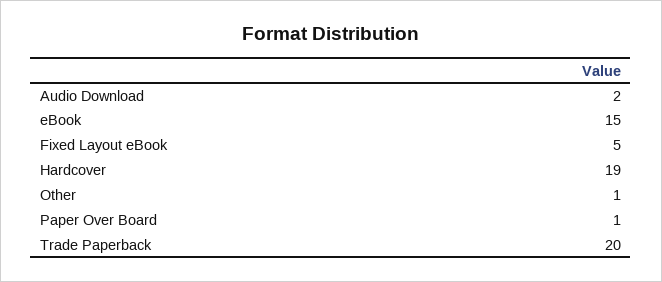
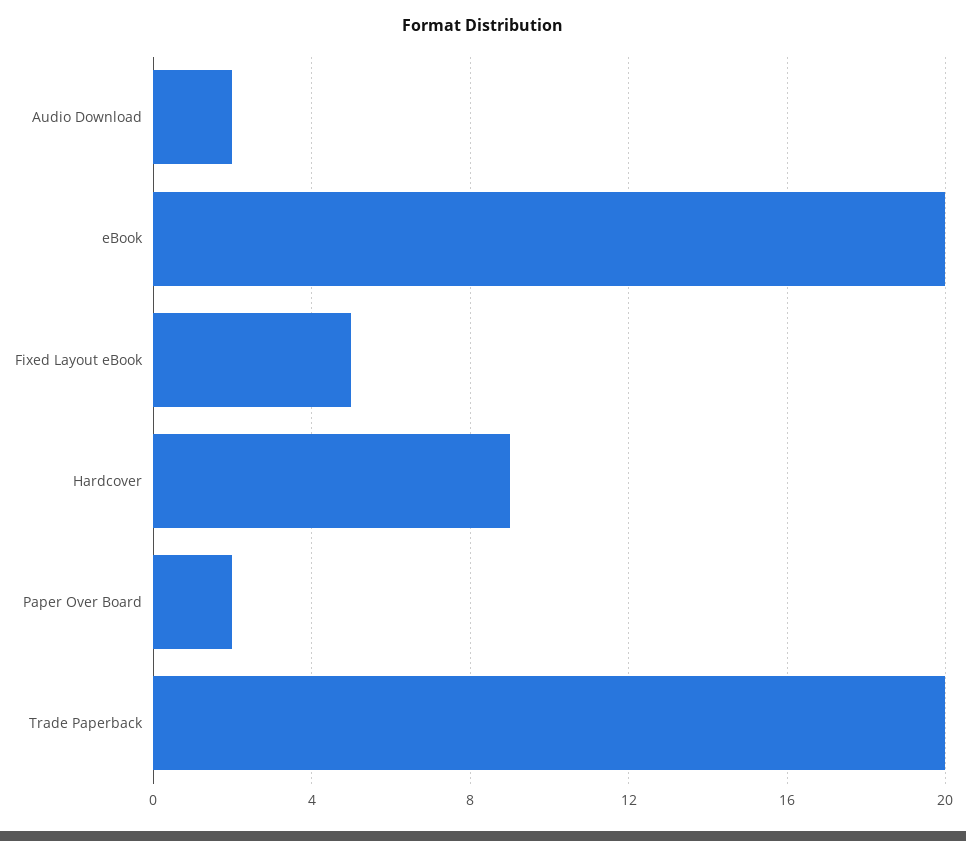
eBook: 15 -> 20
Hardcover: 19 -> 9
Other: 1 -> none
Paper Over Board: 1 -> 2

